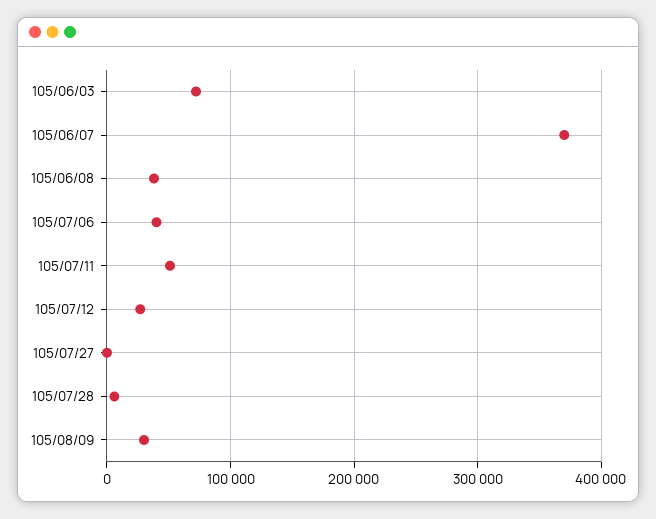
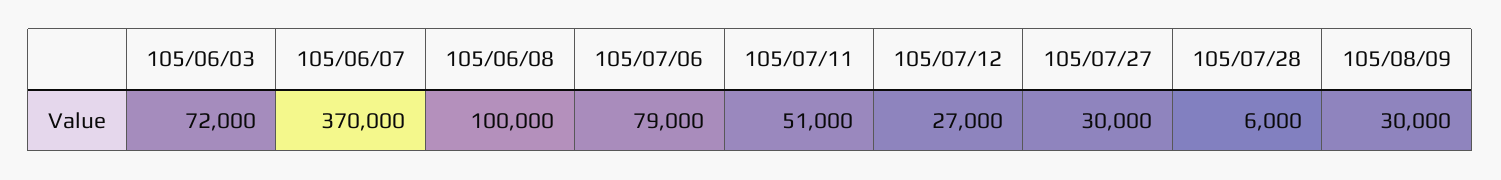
105/06/08: 40000 -> 100000
105/07/06: 40000 -> 79000
105/07/27: 0 -> 30000

